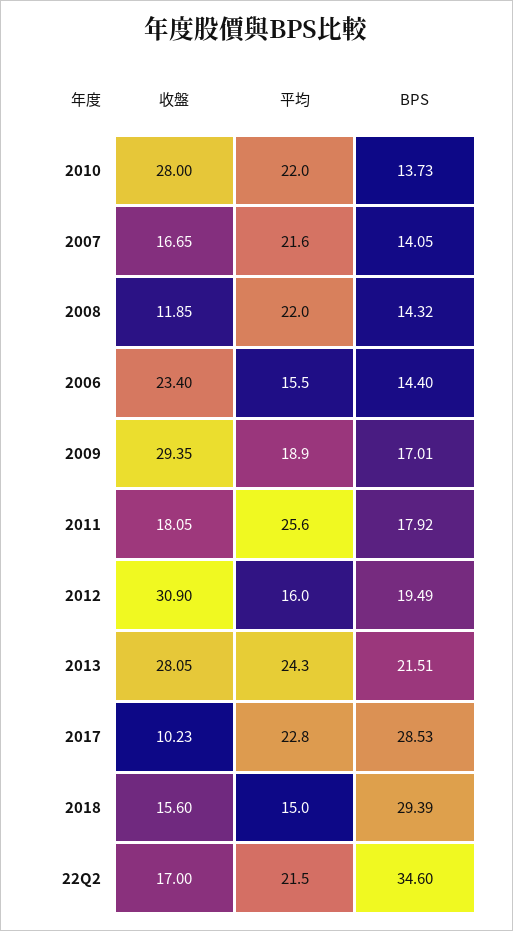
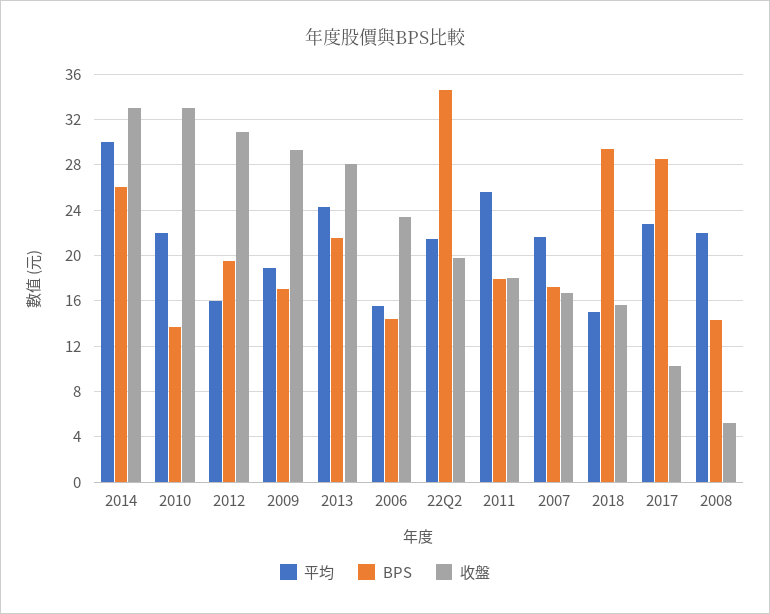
收盤, 2010: 28 -> 33
BPS, 2007: 14.05 -> 17
收盤, 2008: 11.85 -> 5
收盤, 22Q2: 17 -> 20
平均, 2014: none -> 30
BPS, 2014: none -> 26
收盤, 2014: none -> 33

